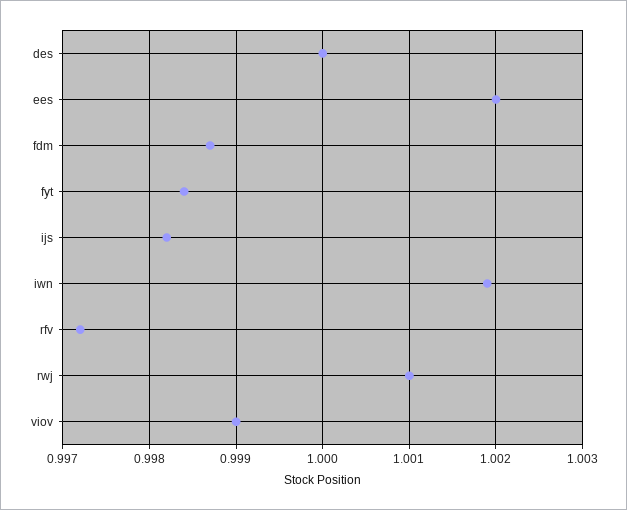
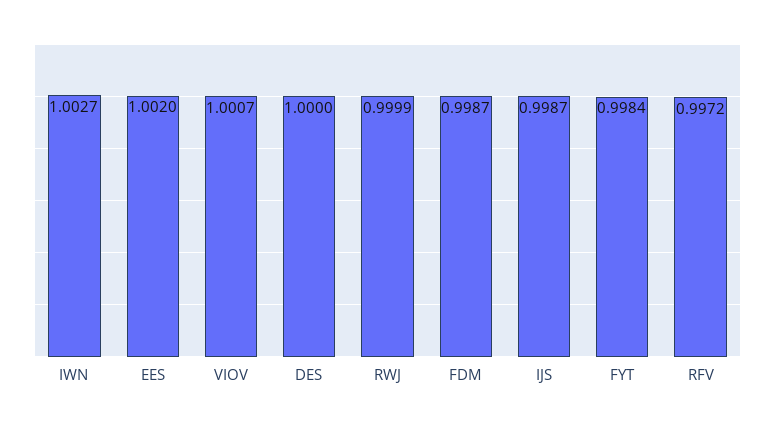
ijs: 0.9982 -> 0.9987
iwn: 1.0019 -> 1.0027
rwj: 1.001 -> 0.9999
viov: 0.999 -> 1.0007

